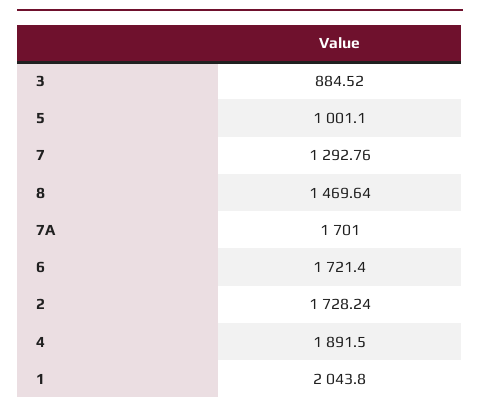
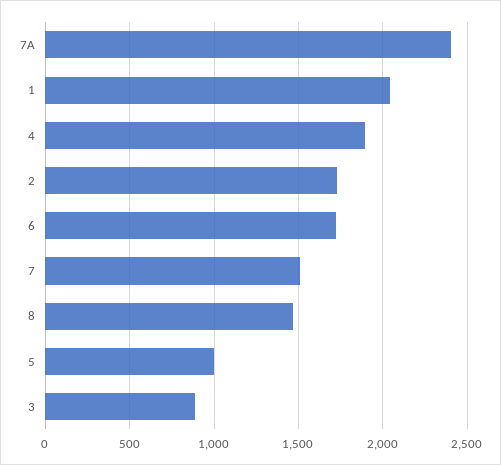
7: 1292.76 -> 1500
7А: 1701 -> 2400

